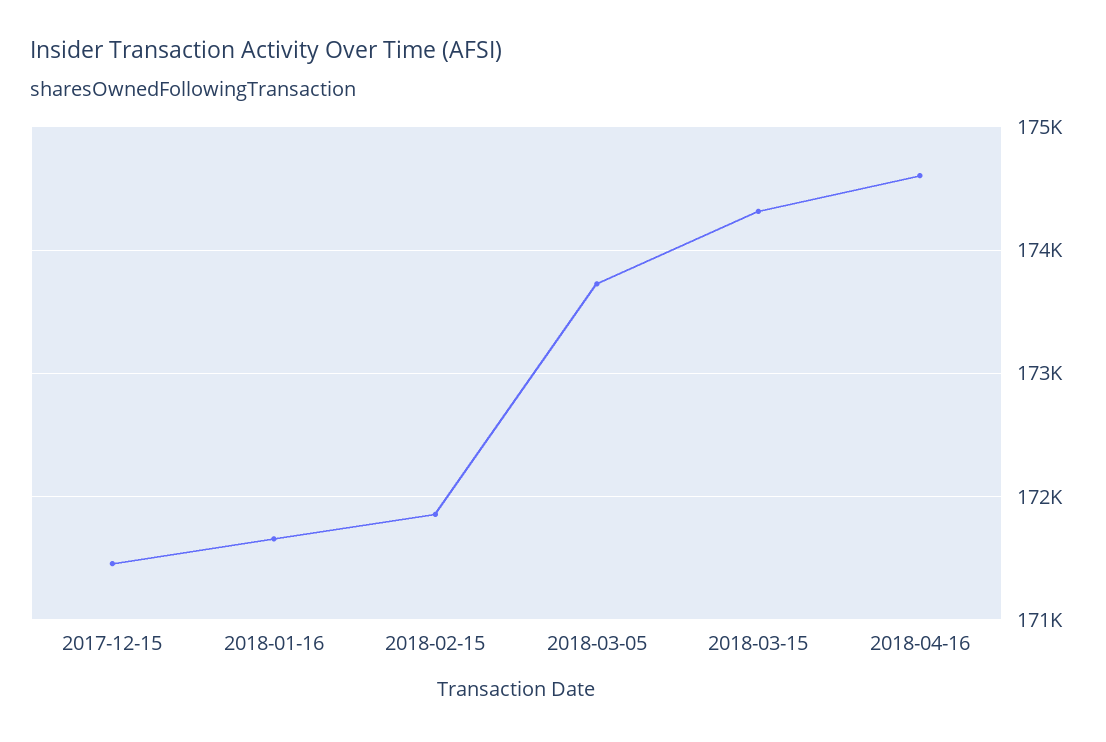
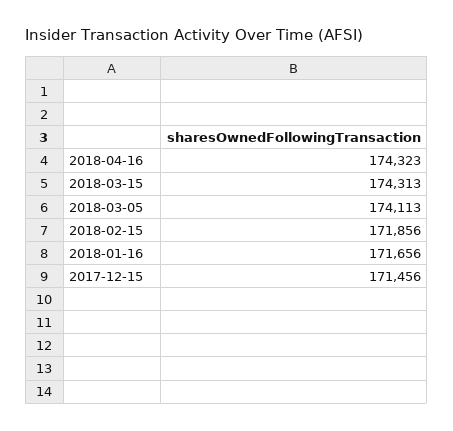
2018-03-05: 173700 -> 174113
2018-04-16: 174600 -> 174323

